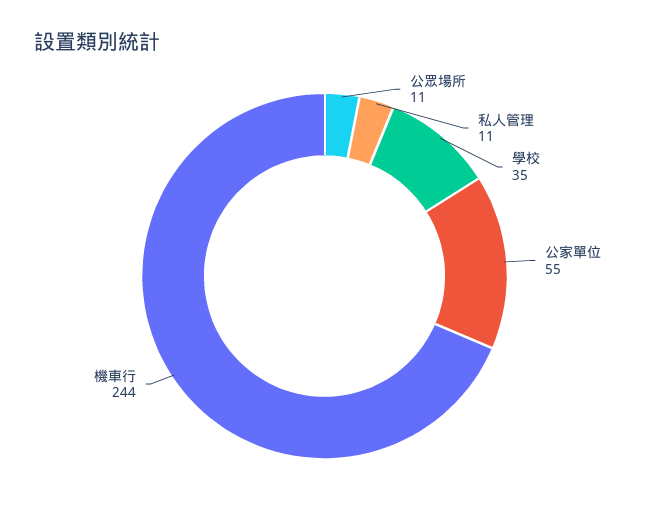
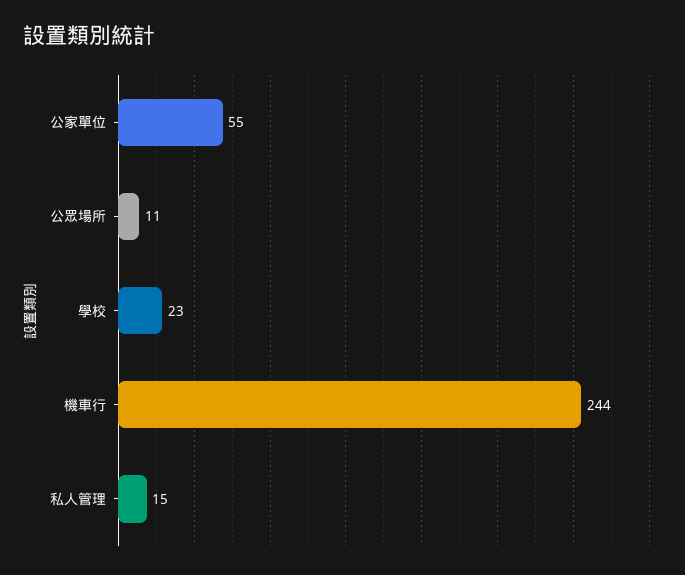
私人管理: 11 -> 15
學校: 35 -> 23

